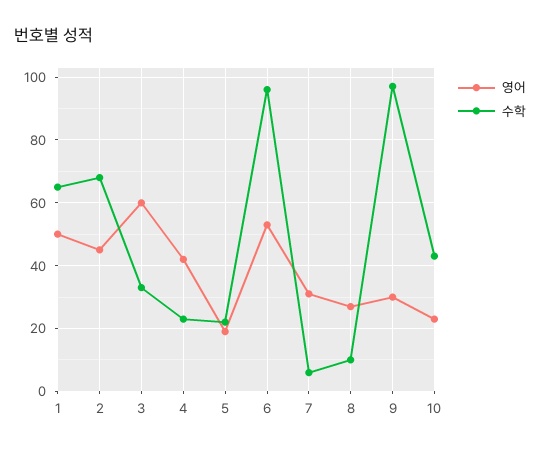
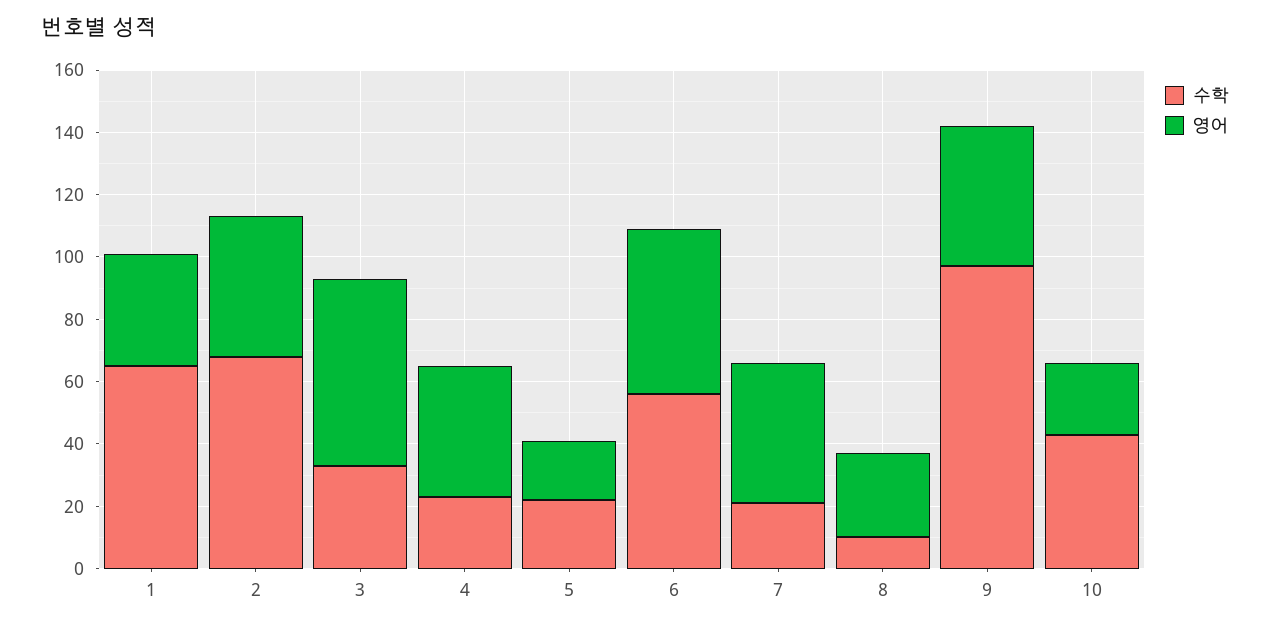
영어, 1: 50 -> 35
수학, 6: 95 -> 55
영어, 7: 30 -> 45
수학, 7: 5 -> 20
영어, 9: 30 -> 45

